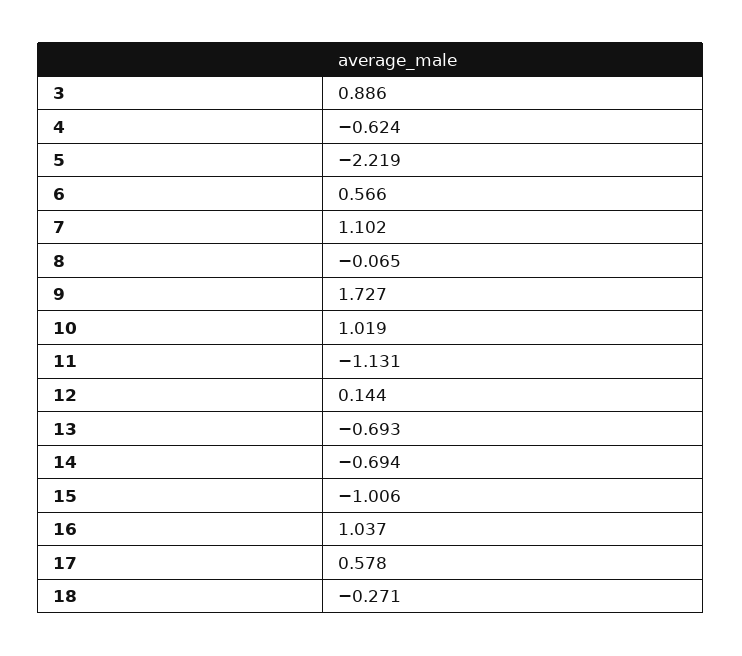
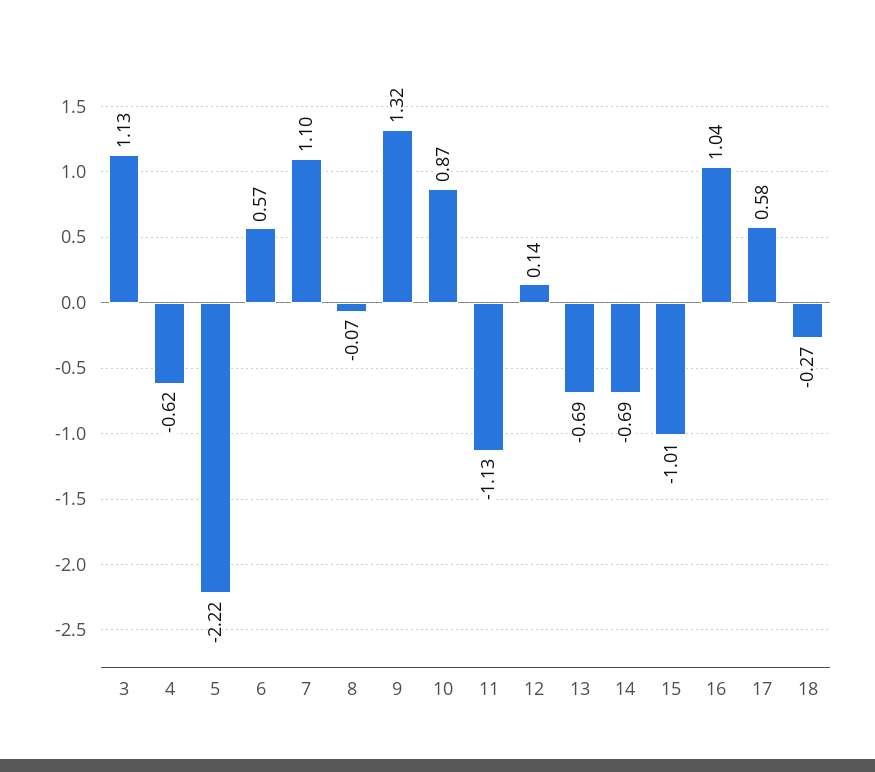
3: 0.886 -> 1.13
9: 1.727 -> 1.32
10: 1.019 -> 0.87

